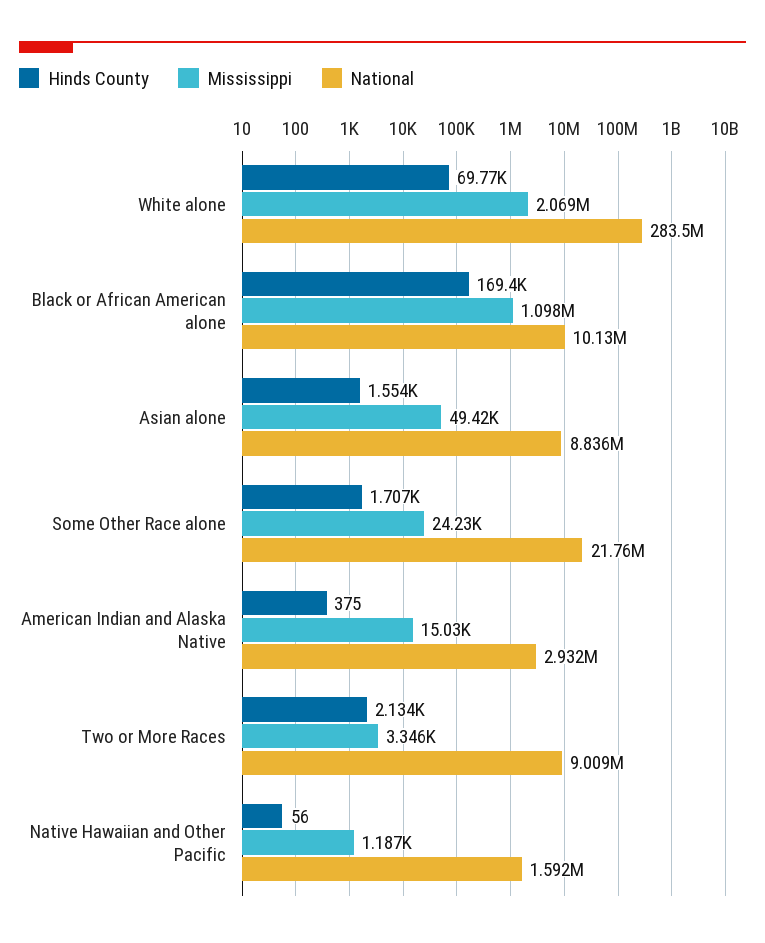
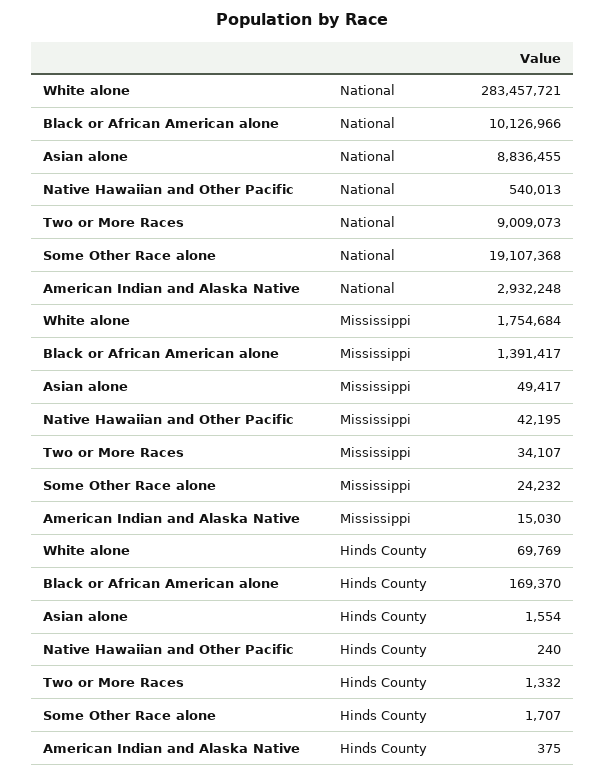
Mississippi, White alone: 2069000 -> 1754684
Mississippi, Black or African American alone: 1098000 -> 1391417
National, Some Other Race alone: 21760000 -> 19107368
Hinds County, Two or More Races: 2134 -> 1332
Mississippi, Two or More Races: 3346 -> 34107
Hinds County, Native Hawaiian and Other Pacific: 56 -> 240
Mississippi, Native Hawaiian and Other Pacific: 1187 -> 42195
National, Native Hawaiian and Other Pacific: 1592000 -> 540013

